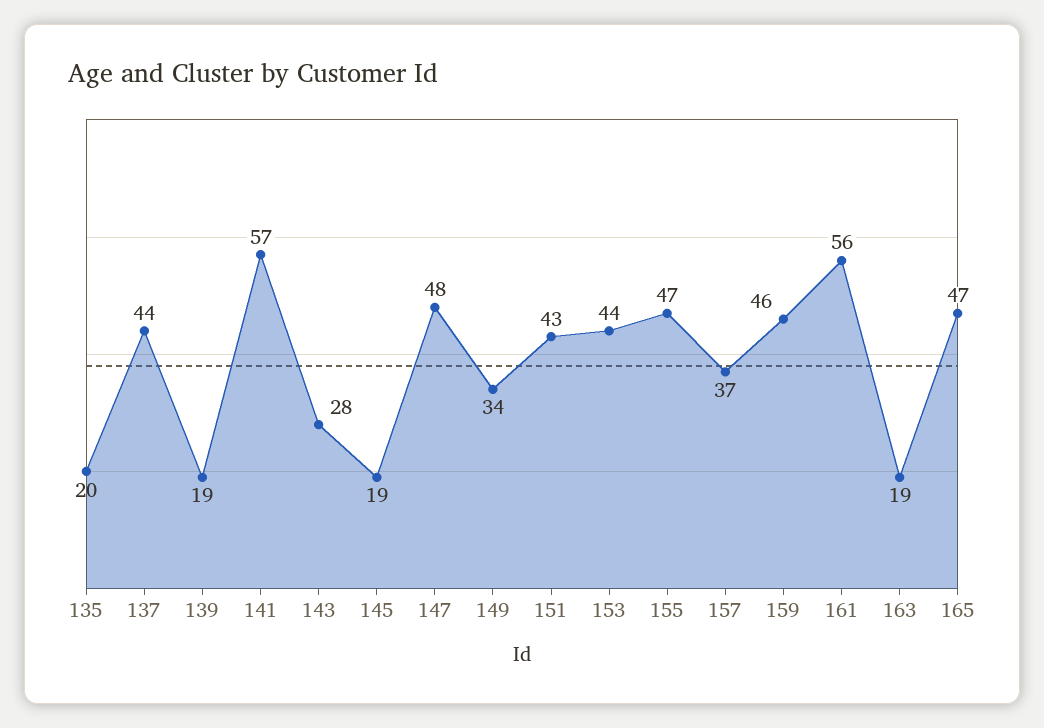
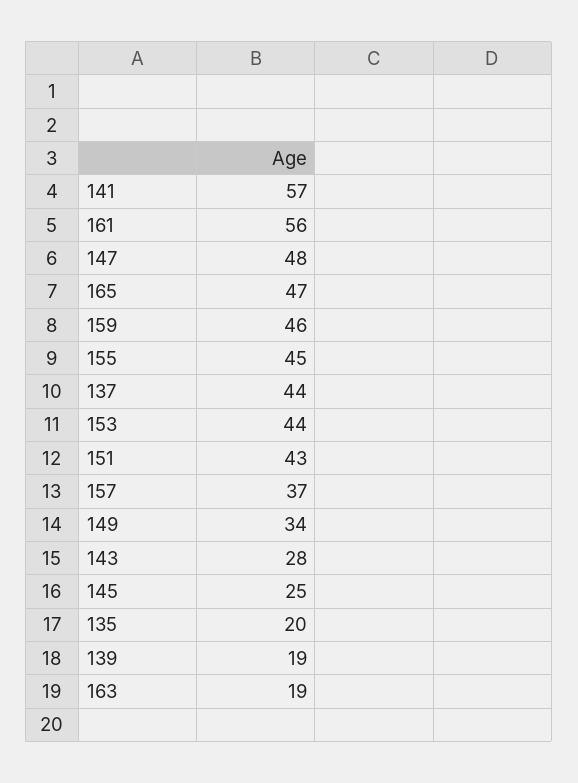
145: 19 -> 25
155: 47 -> 45

